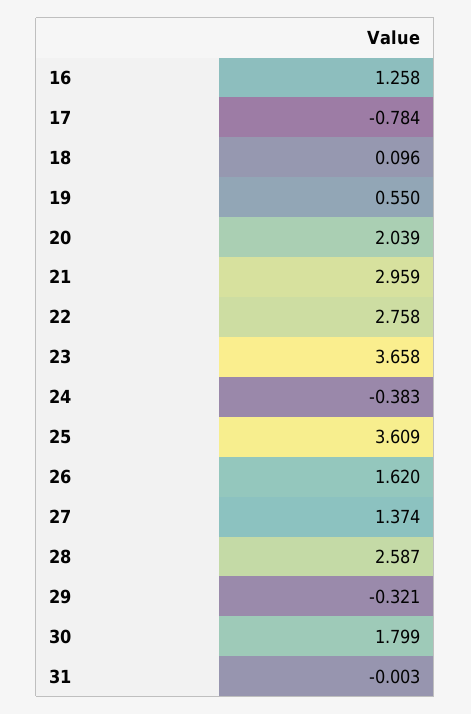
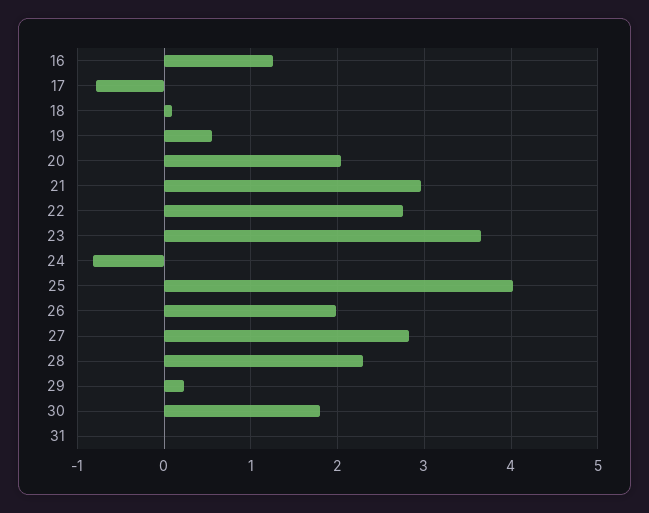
24: -0.383 -> -0.8
25: 3.609 -> 4
26: 1.62 -> 2
27: 1.374 -> 2.8
28: 2.587 -> 2.3
29: -0.321 -> 0.2

